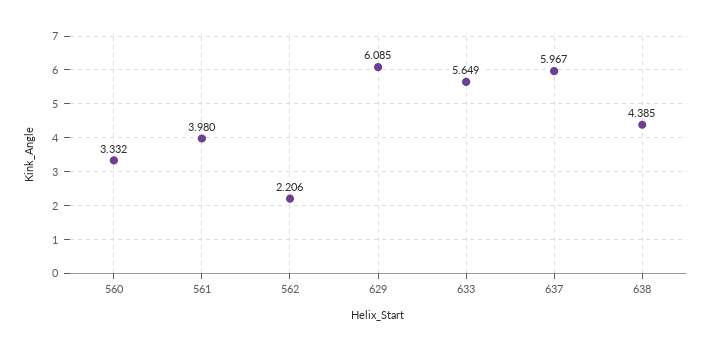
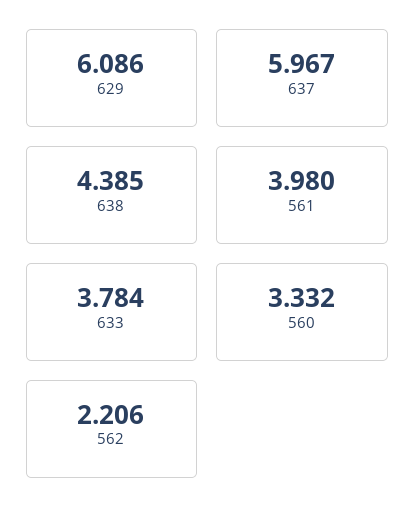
629: 6.085 -> 6.086
633: 5.649 -> 3.784

